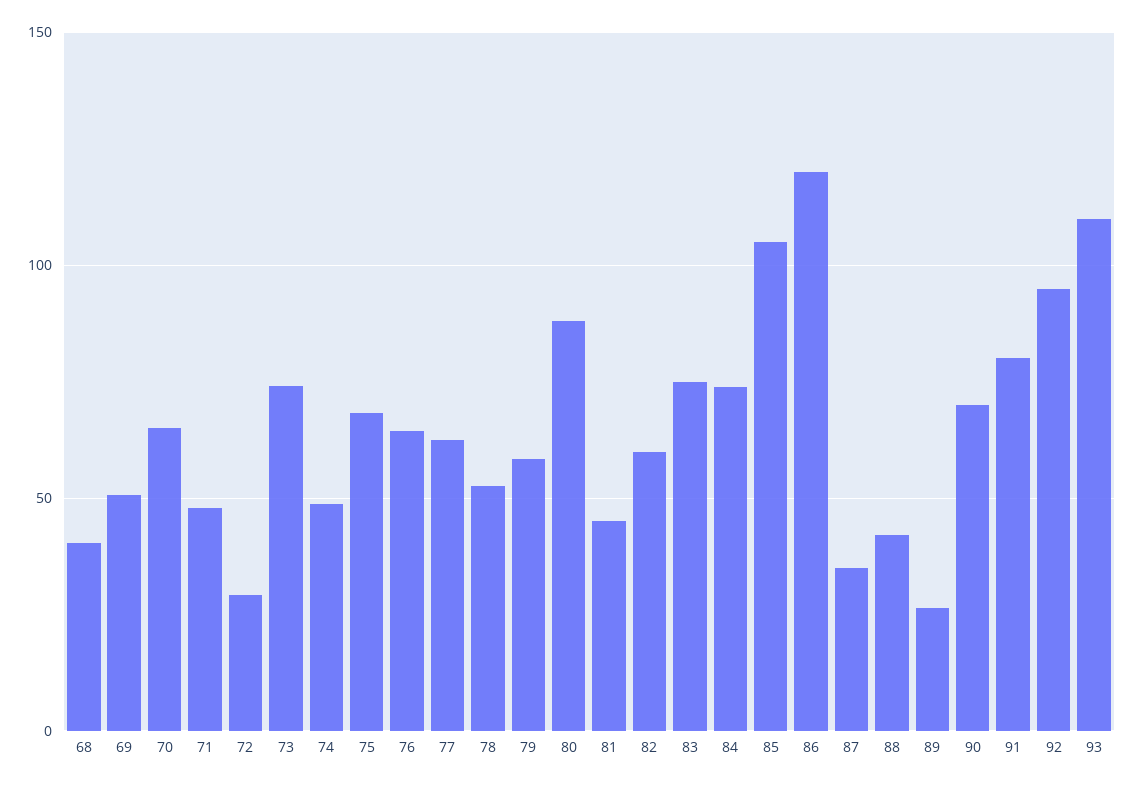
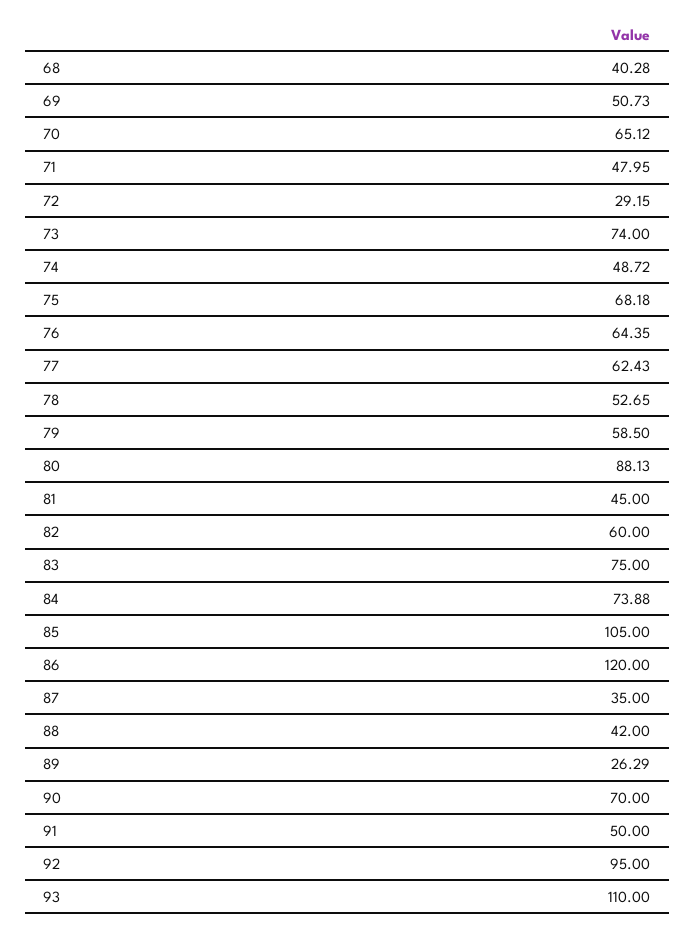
91: 80 -> 50

